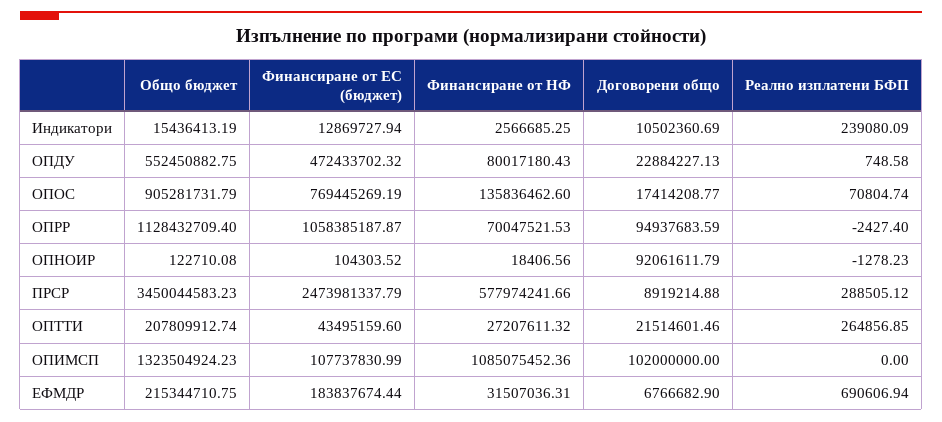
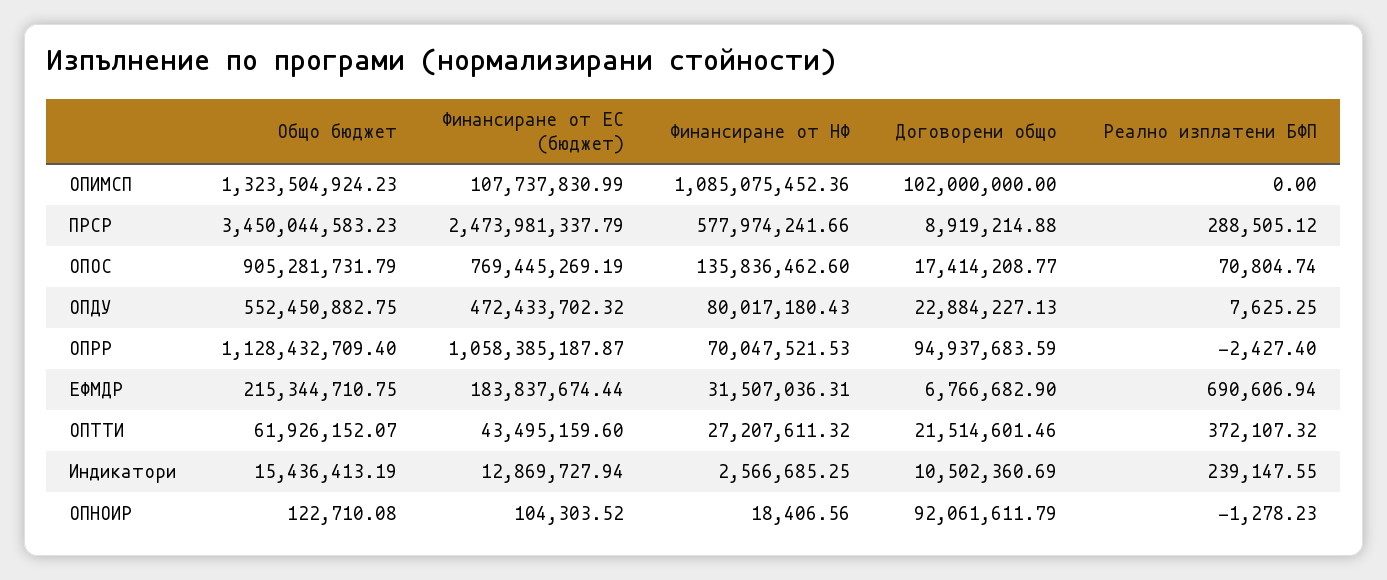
Реално изплатени БФП, Индикатори: 239080.09 -> 239147.55
Реално изплатени БФП, ОПДУ: 748.58 -> 7625.25
Общо бюджет, ОПТТИ: 207809912.74 -> 61926152.07
Реално изплатени БФП, ОПТТИ: 264856.85 -> 372107.32

